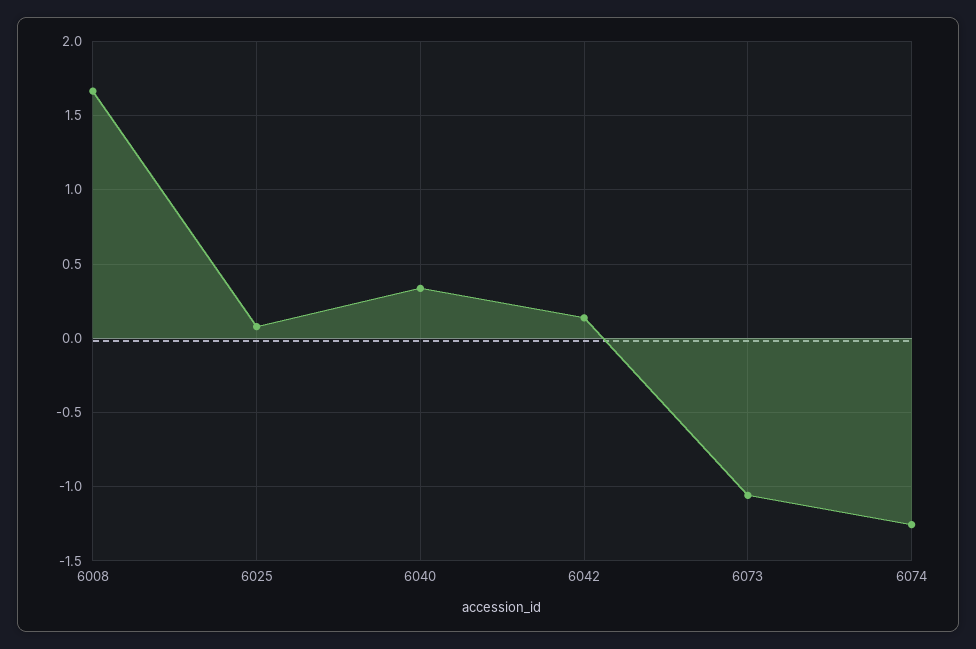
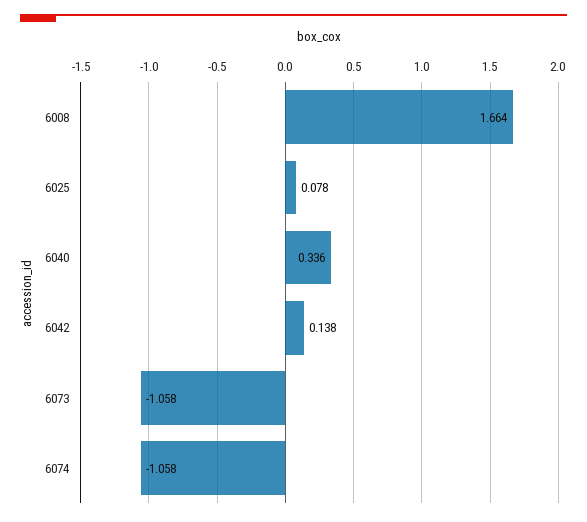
6074: -1.25 -> -1.058

